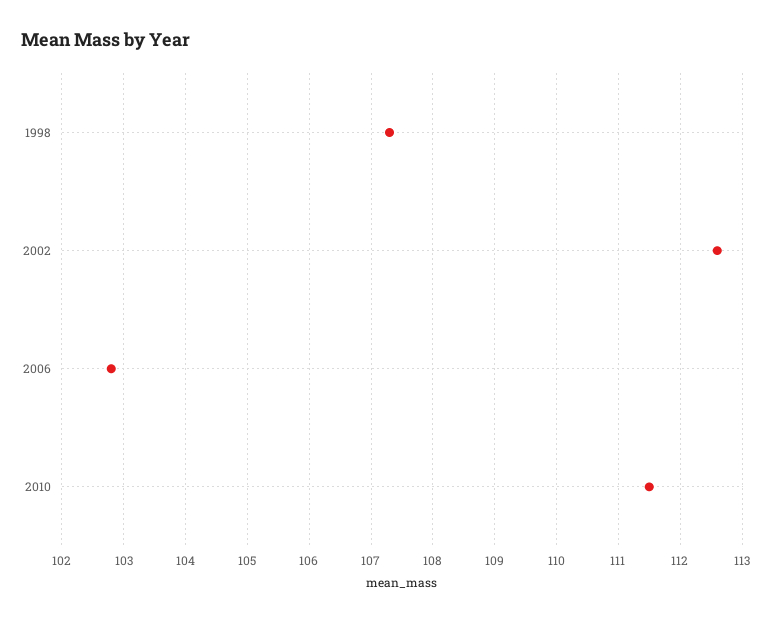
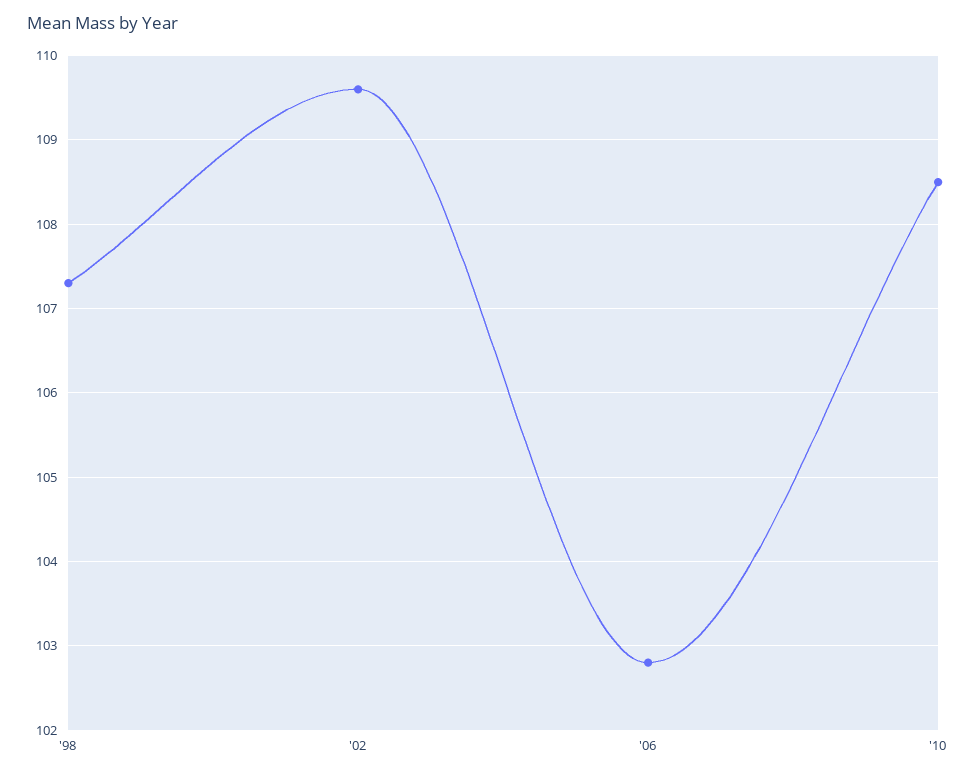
2002: 112.6 -> 109.6
2010: 111.5 -> 108.5

